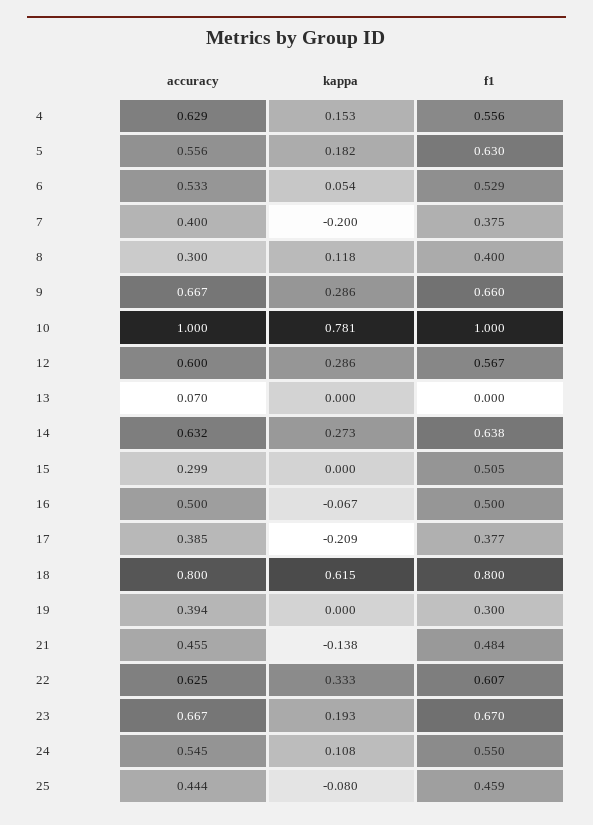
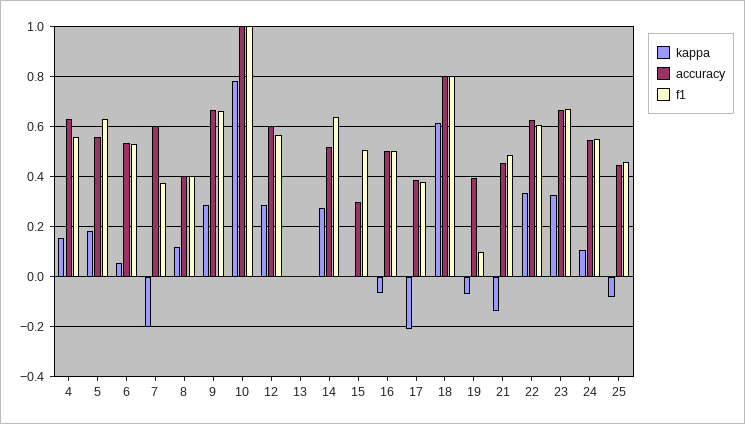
accuracy, 7: 0.4 -> 0.6
accuracy, 8: 0.3 -> 0.4
accuracy, 13: 0.07 -> 0
accuracy, 14: 0.632 -> 0.525
kappa, 19: 0 -> -0.075
f1, 19: 0.3 -> 0.1
kappa, 23: 0.193 -> 0.325

